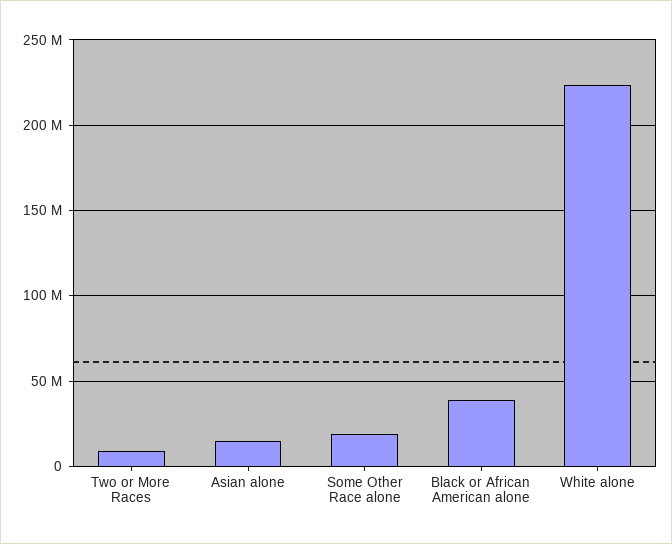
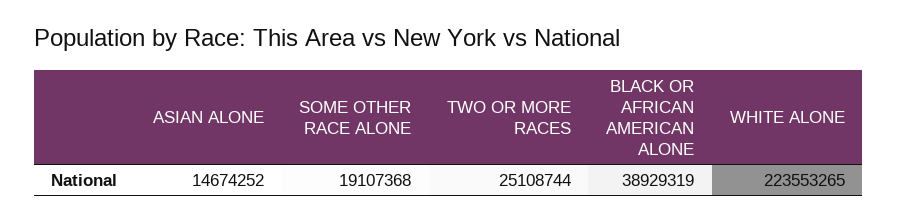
Two or More Races: 10000000 -> 25108744

